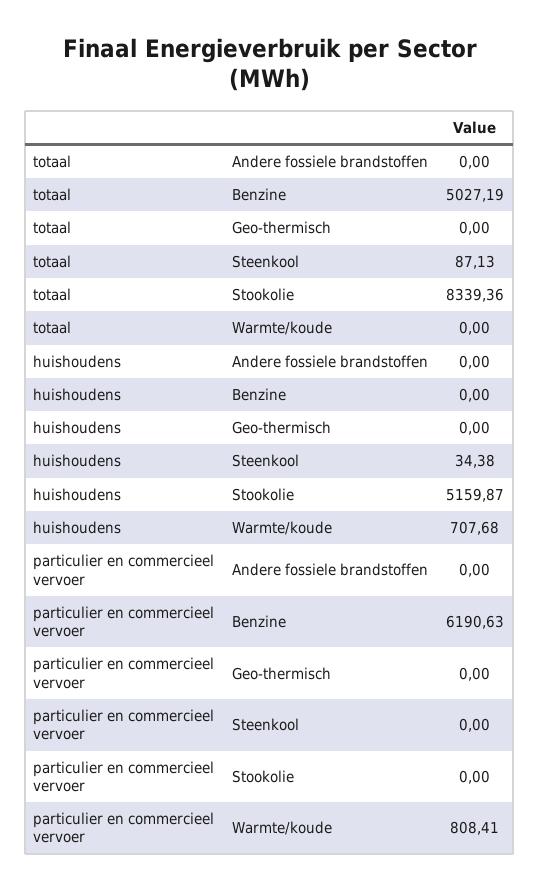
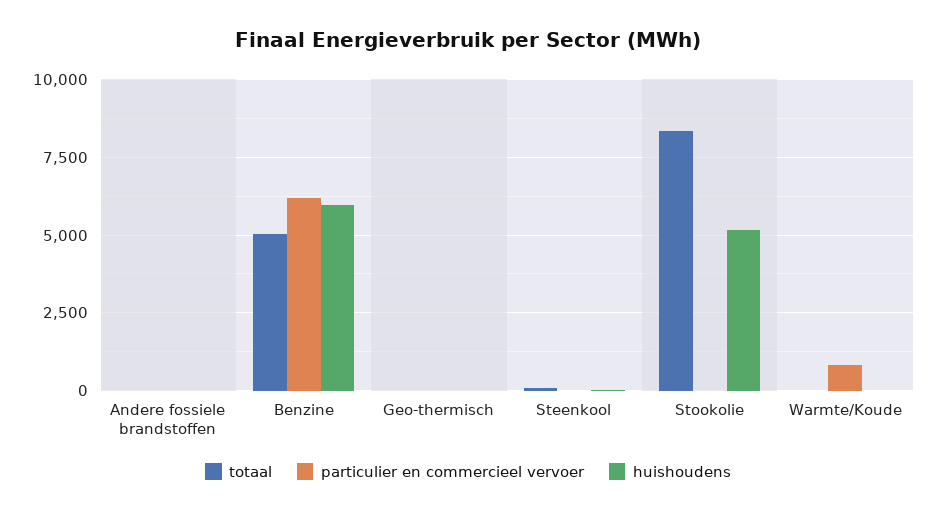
huishoudens, Benzine: 0 -> 6000
huishoudens, Warmte/koude: 707.68 -> 0

